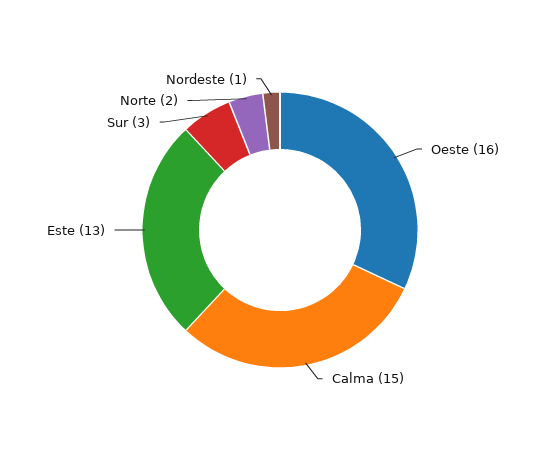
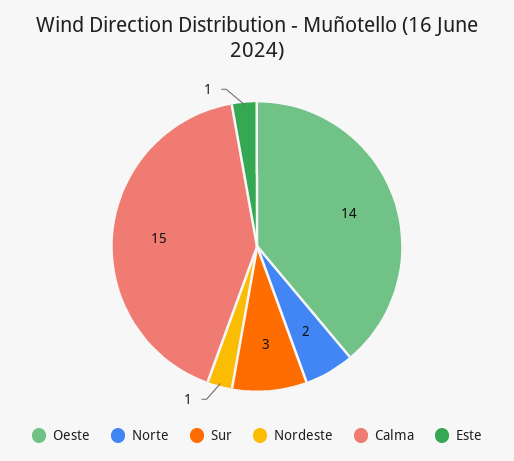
Oeste: 16 -> 14
Este: 13 -> 1

